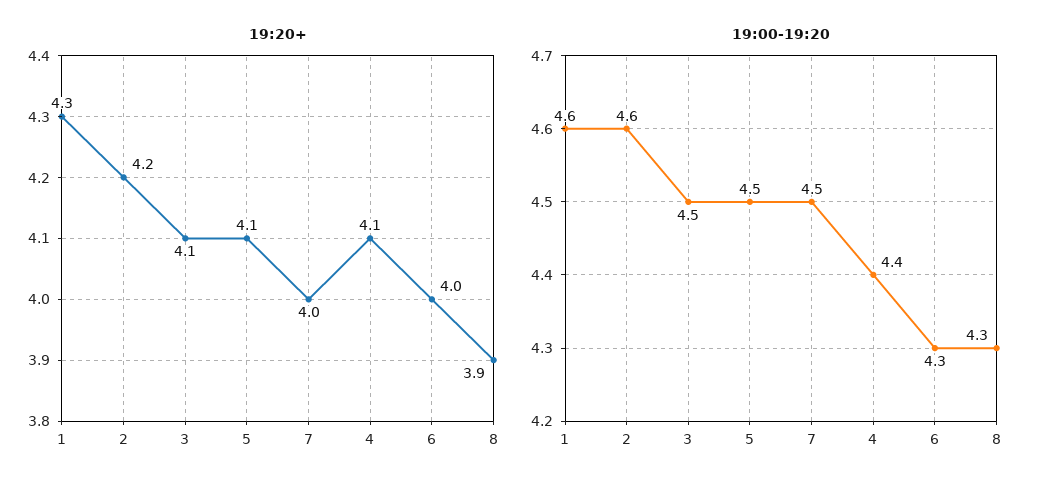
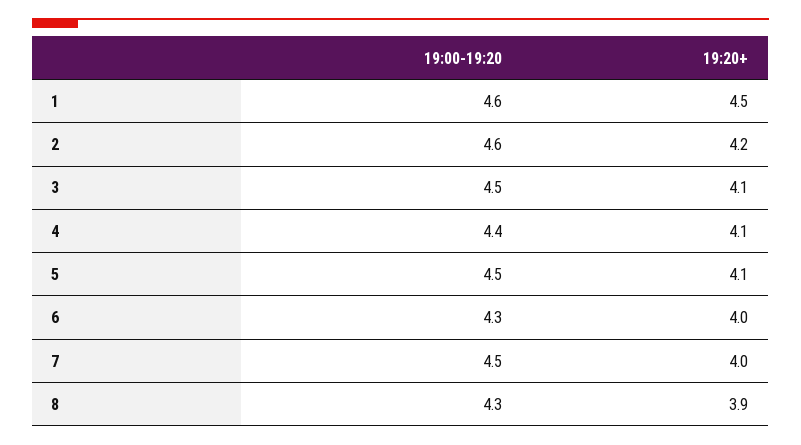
19:20+, 1: 4.3 -> 4.5

